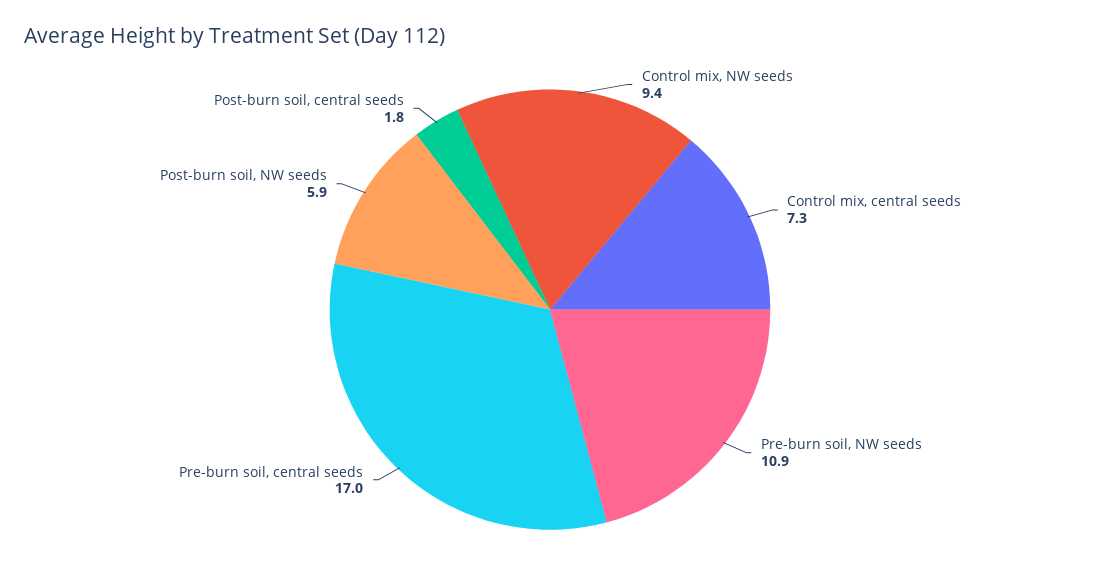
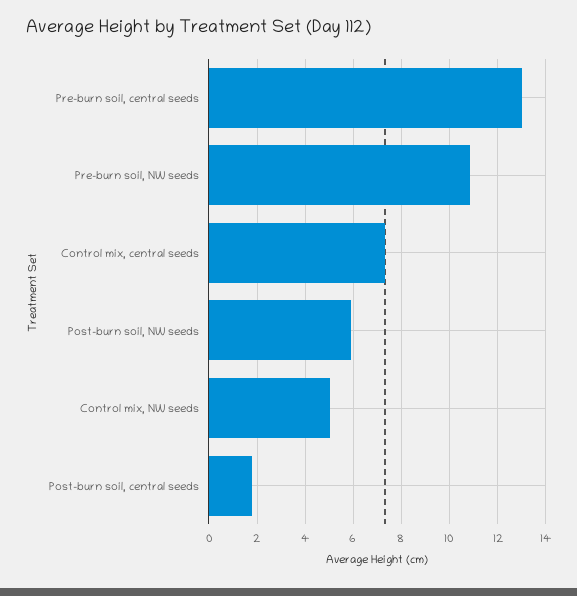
Control mix, NW seeds: 9.4 -> 5
Pre-burn soil, central seeds: 17 -> 13

